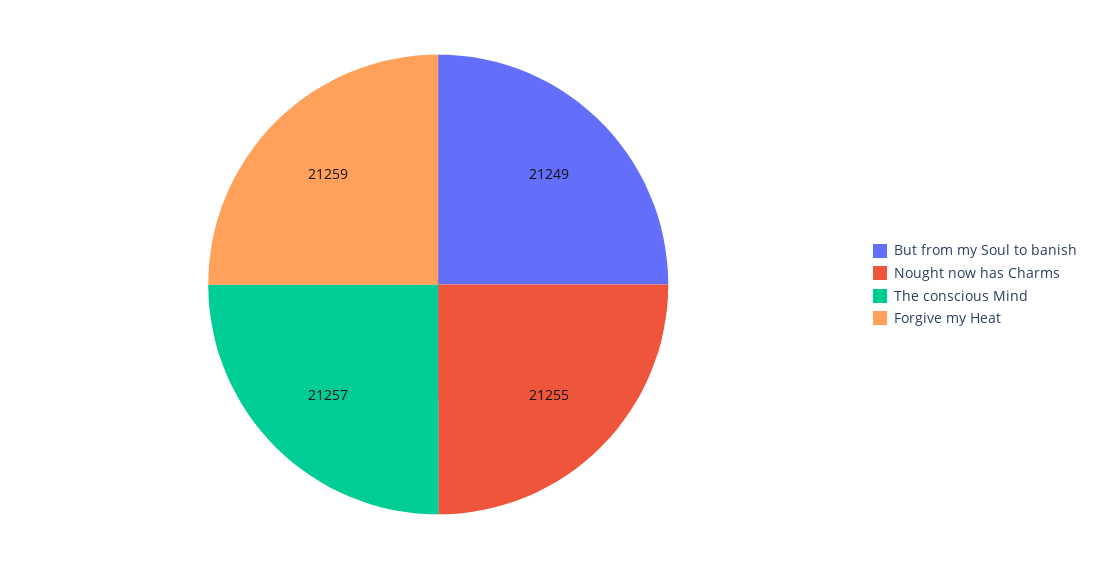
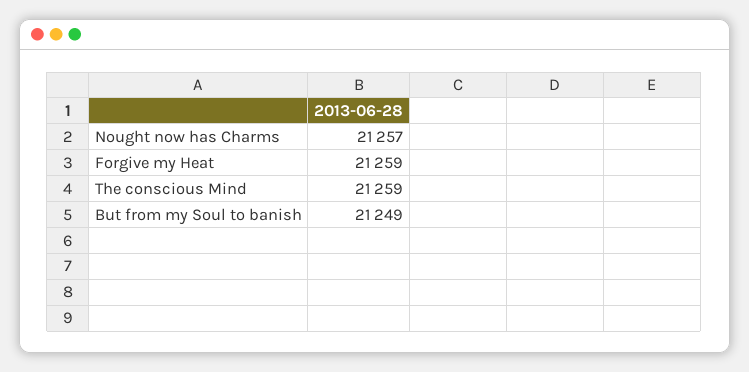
Nought now has Charms: 21255 -> 21257
The conscious Mind: 21257 -> 21259

